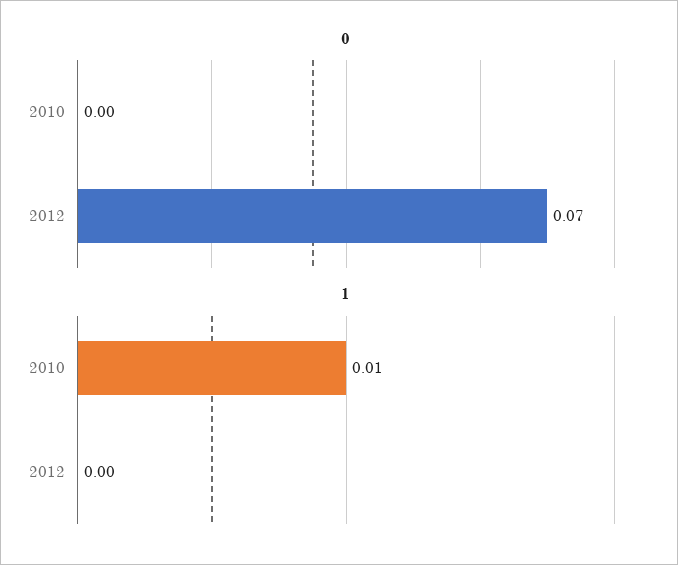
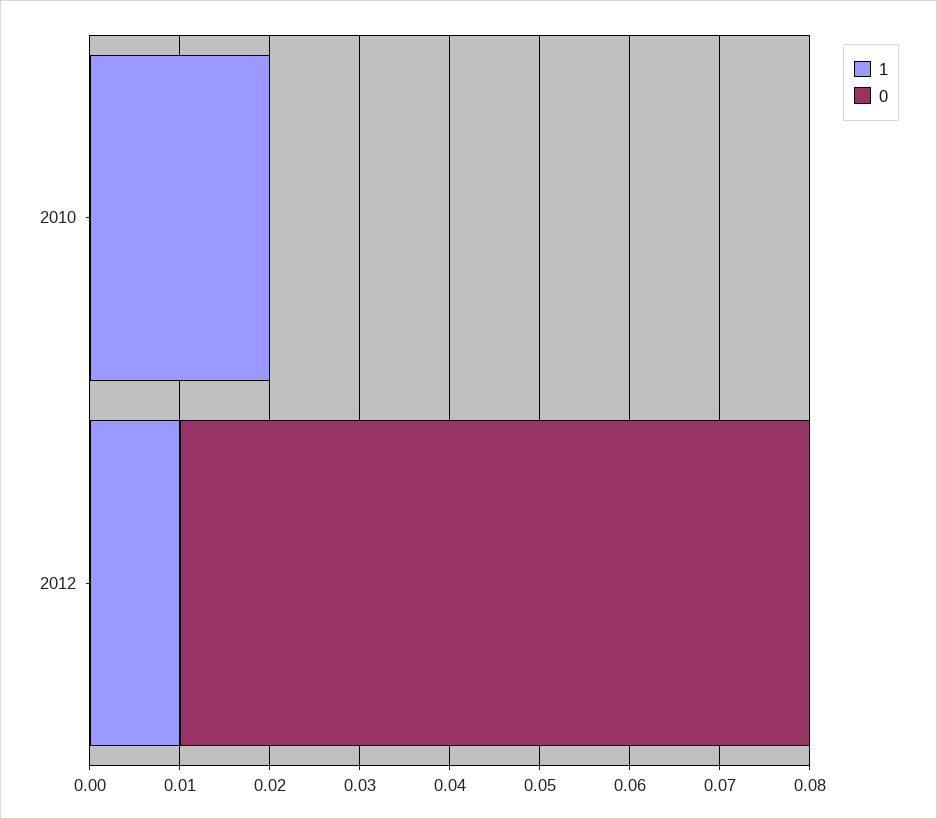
1, 2010: 0.01 -> 0.02
1, 2012: 0 -> 0.01

